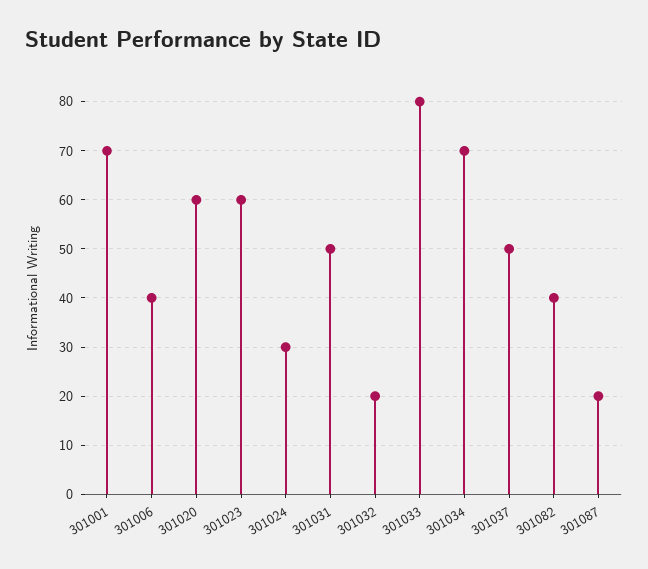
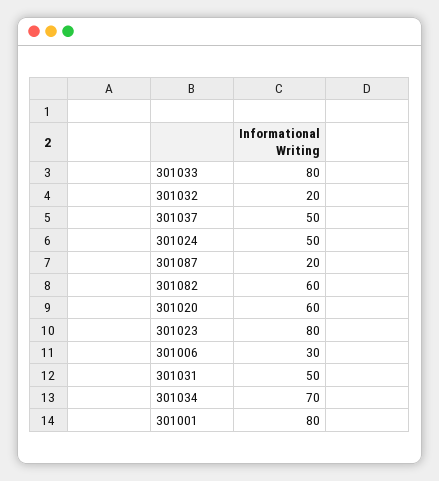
301001: 70 -> 80
301006: 40 -> 30
301023: 60 -> 80
301024: 30 -> 50
301082: 40 -> 60

